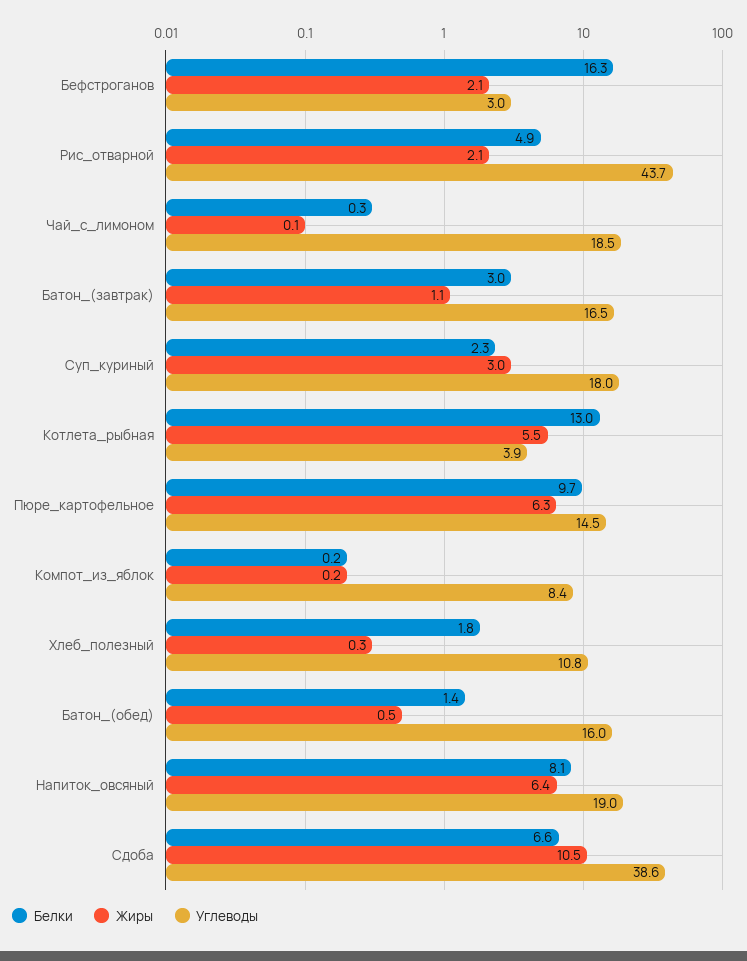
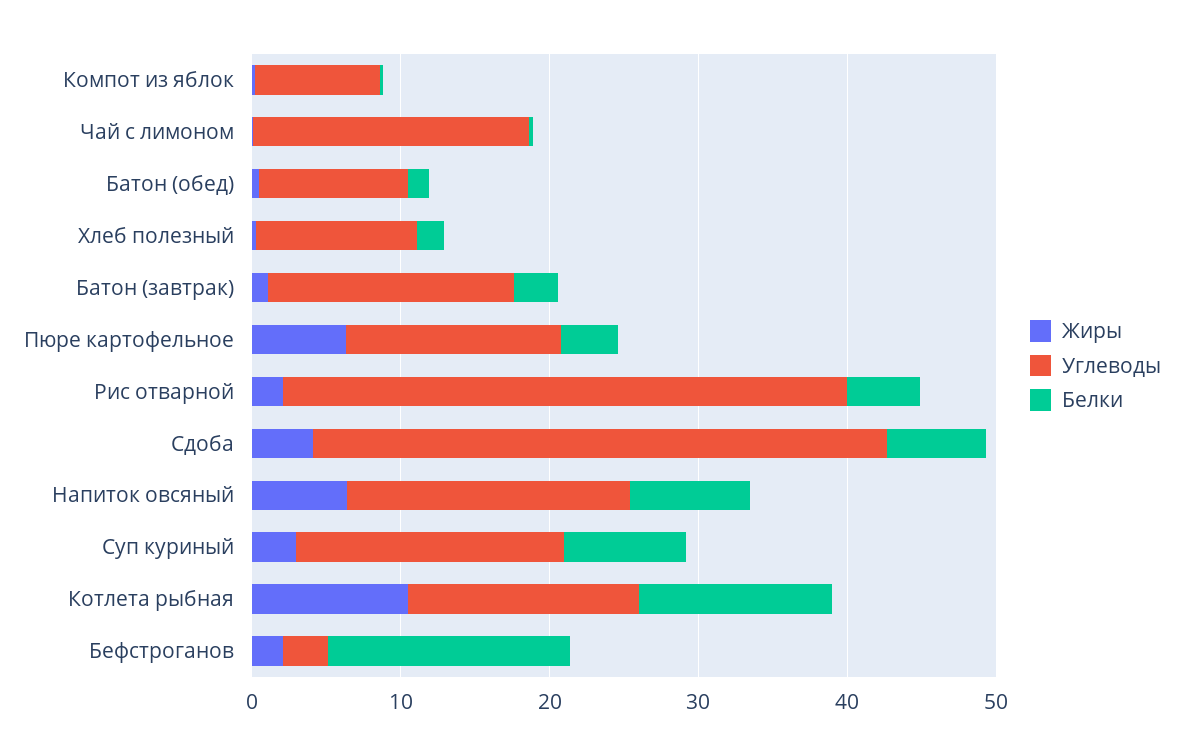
Углеводы, Рис_отварной: 43.7 -> 38
Белки, Суп_куриный: 2.3 -> 8
Жиры, Котлета_рыбная: 5.5 -> 10
Углеводы, Котлета_рыбная: 3.9 -> 16
Белки, Пюре_картофельное: 9.7 -> 4
Углеводы, Батон_(обед): 16 -> 10
Жиры, Сдоба: 10.5 -> 4

